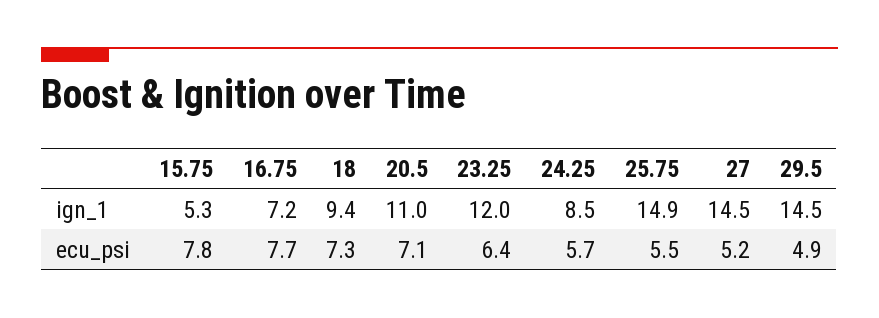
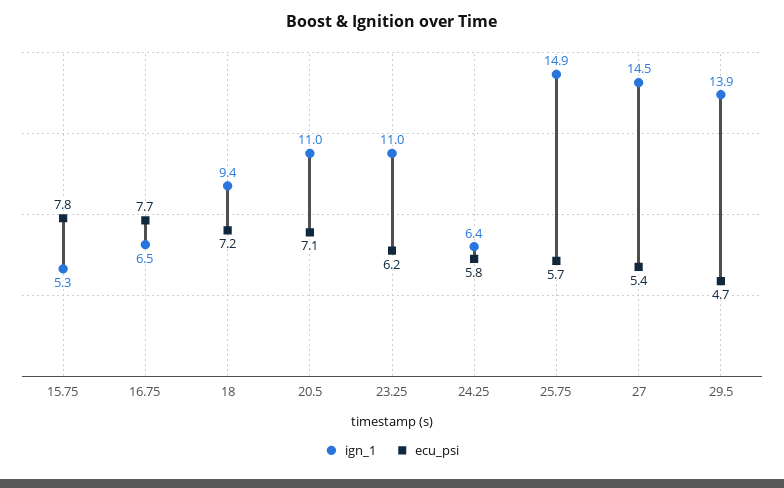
ign_1, 16.75: 7.2 -> 6.5
ign_1, 23.25: 12 -> 11
ign_1, 24.25: 8.5 -> 6.4
ign_1, 29.5: 14.5 -> 13.9
ecu_psi, 18: 7.3 -> 7.2
ecu_psi, 23.25: 6.4 -> 6.2
ecu_psi, 24.25: 5.7 -> 5.8
ecu_psi, 25.75: 5.5 -> 5.7
ecu_psi, 27: 5.2 -> 5.4
ecu_psi, 29.5: 4.9 -> 4.7

